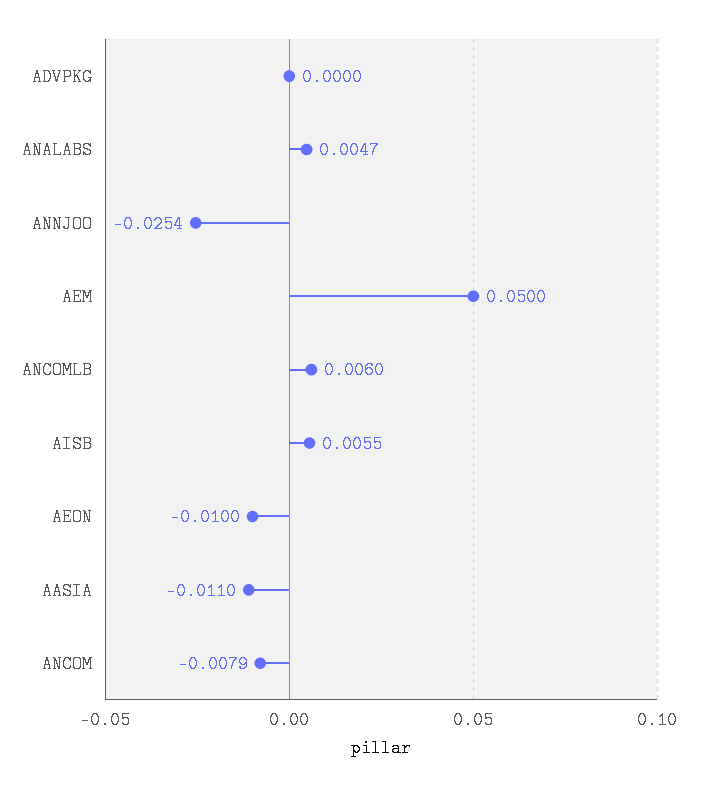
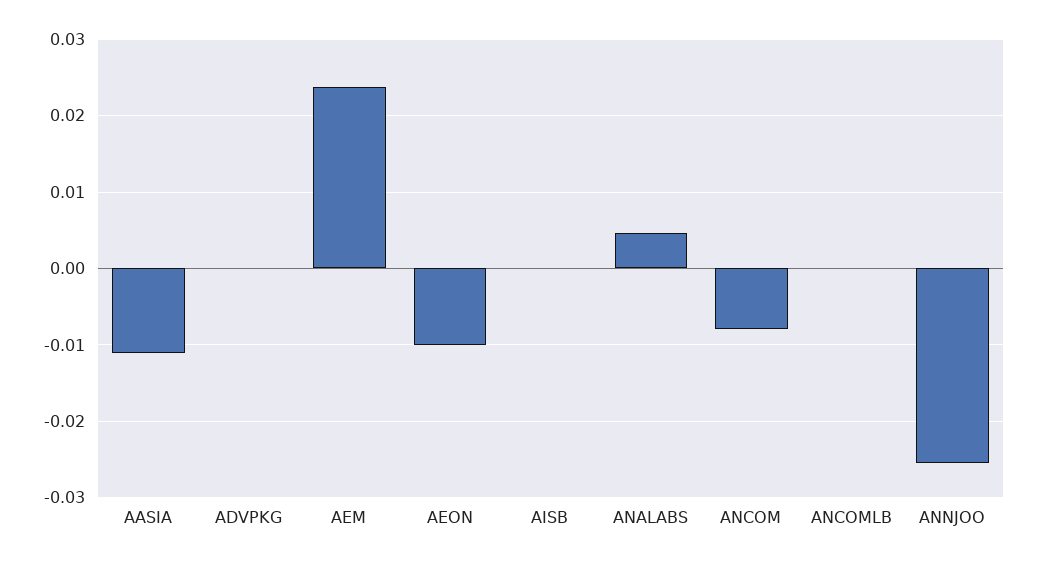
AEM: 0.05 -> 0.024
ANCOMLB: 0.006 -> 0
AISB: 0.0055 -> 0

